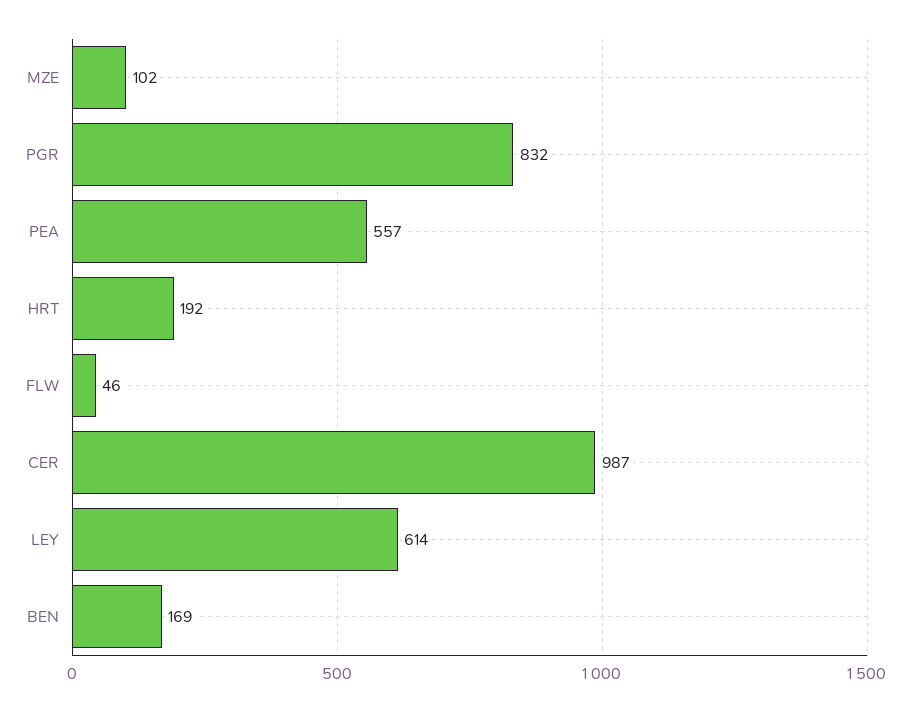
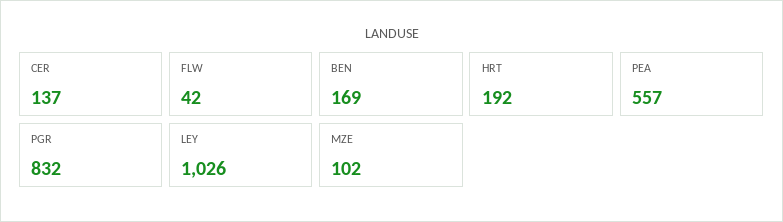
FLW: 46 -> 42
CER: 987 -> 137
LEY: 614 -> 1026

